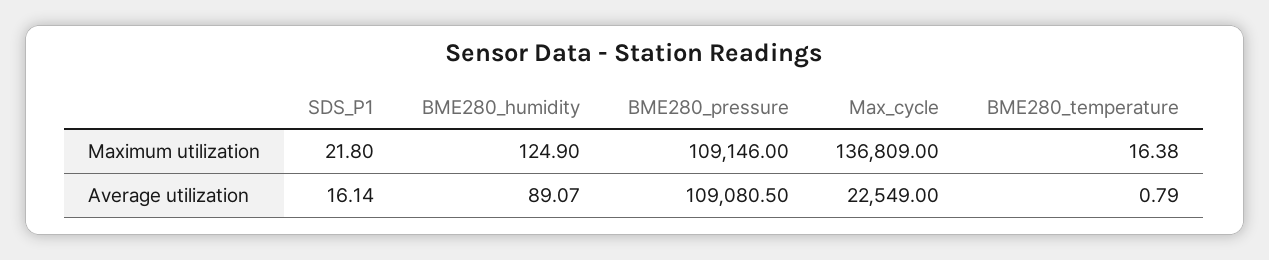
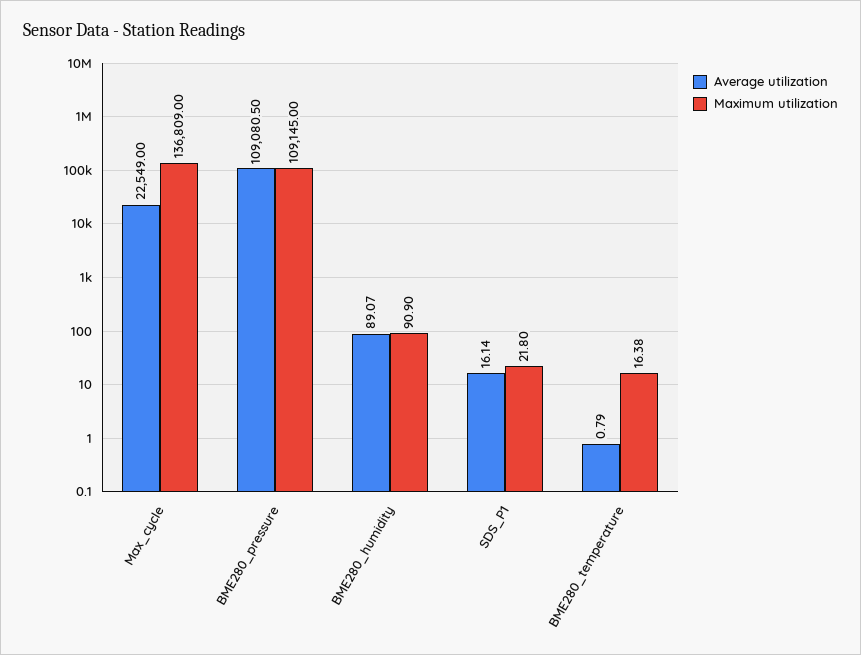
Maximum utilization, BME280_humidity: 124.9 -> 90.9
Maximum utilization, BME280_pressure: 109146 -> 109145

